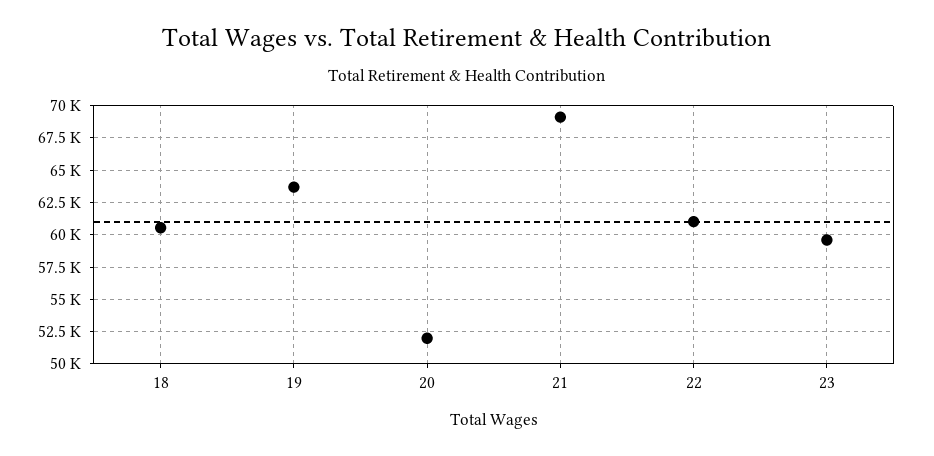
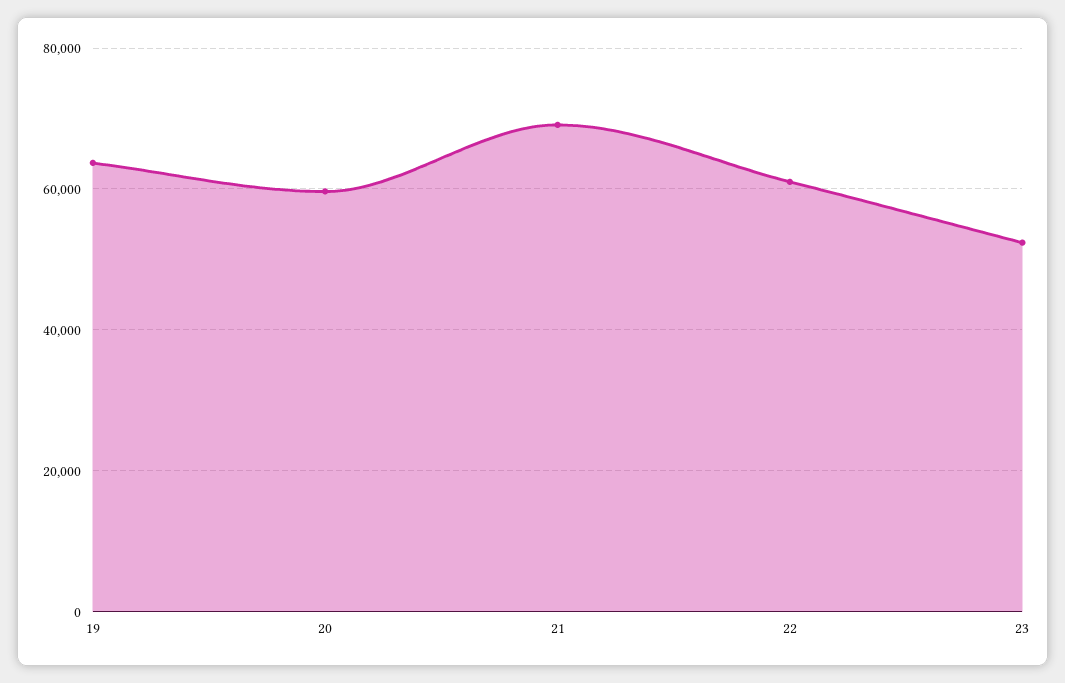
18: 60500 -> none
20: 52000 -> 60000
23: 59500 -> 52000

